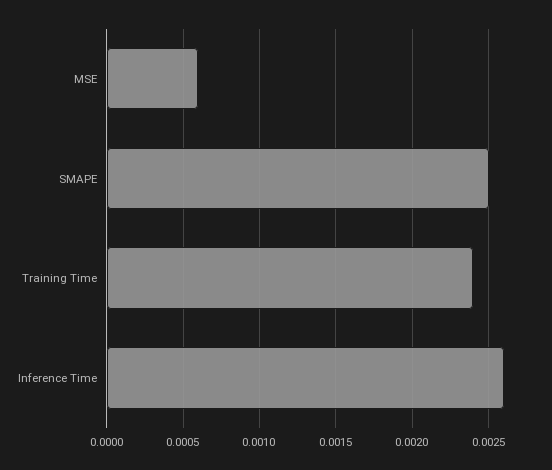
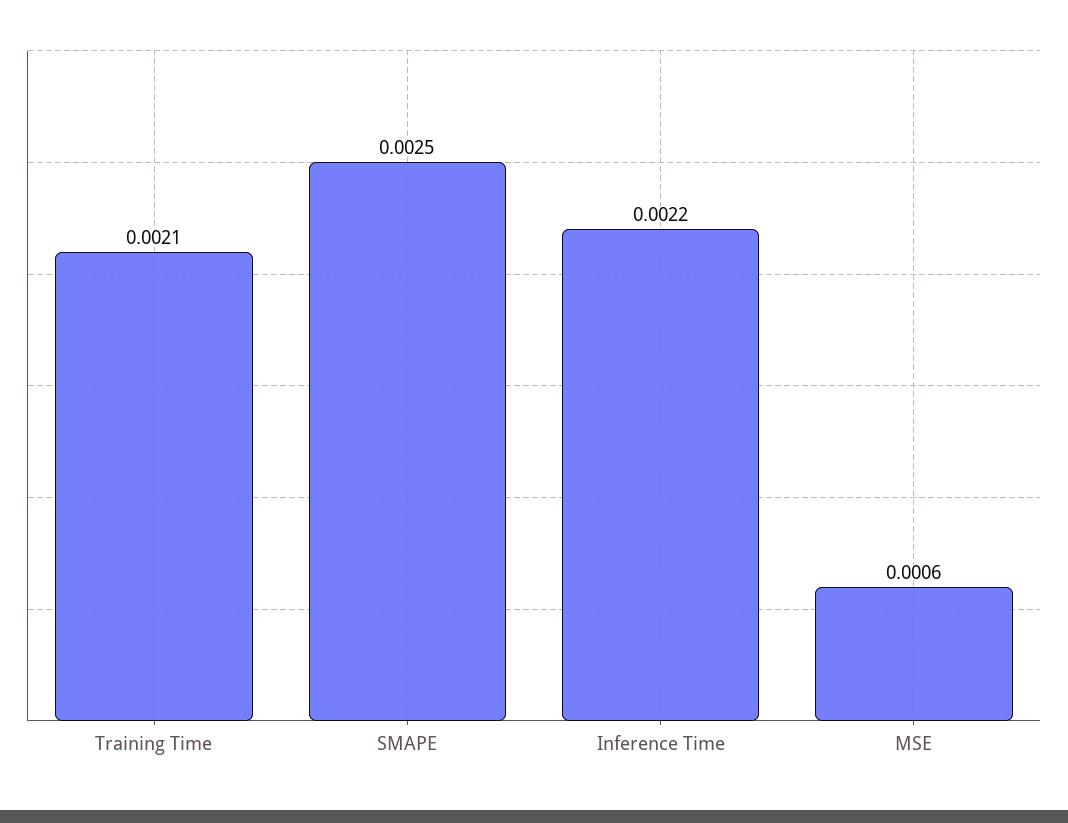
Training Time: 0.0024 -> 0.0021
Inference Time: 0.0026 -> 0.0022

